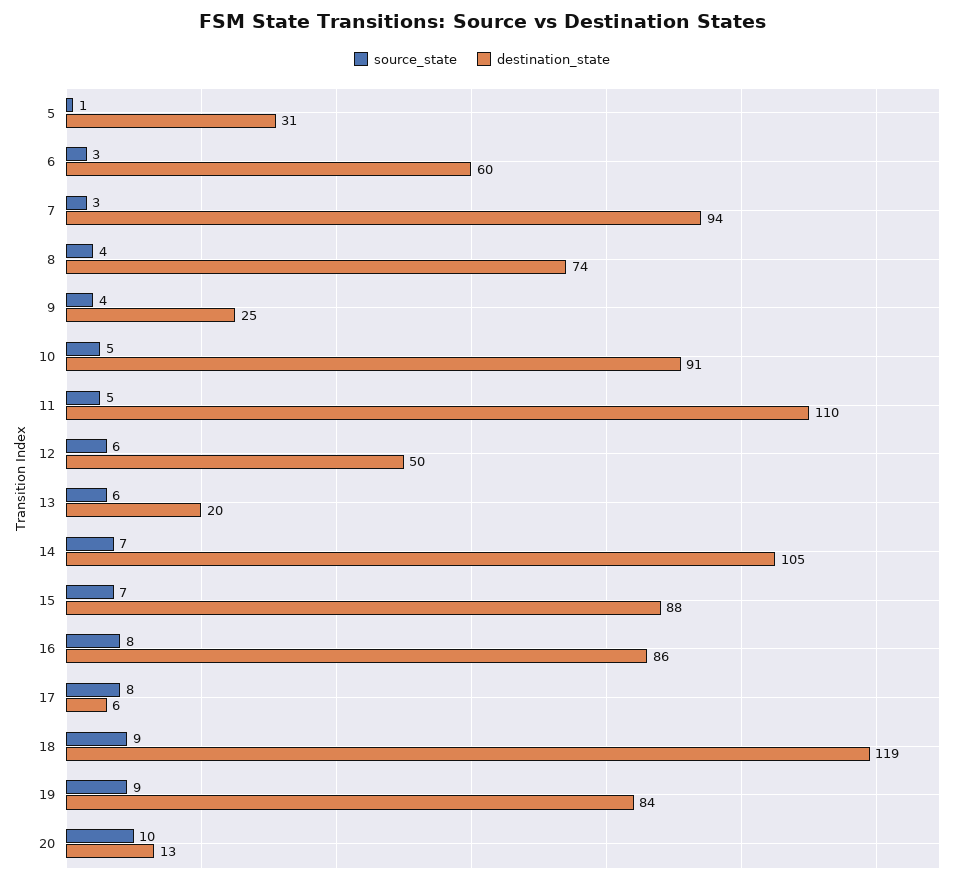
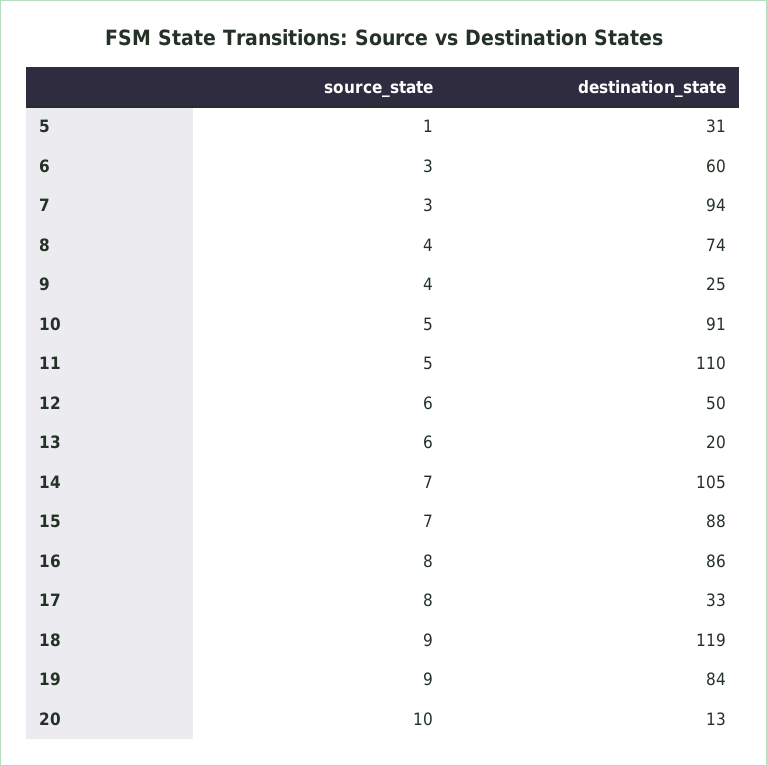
destination_state, 17: 6 -> 33

